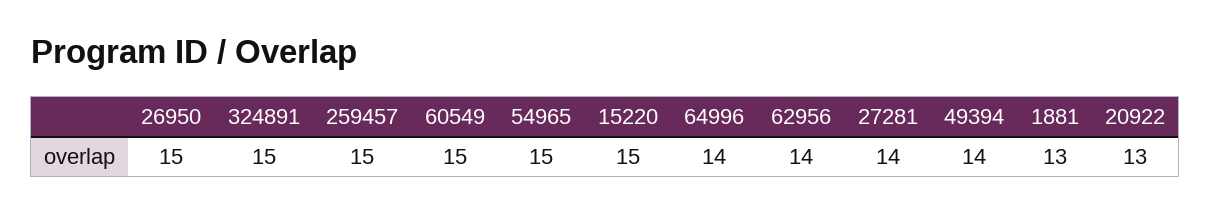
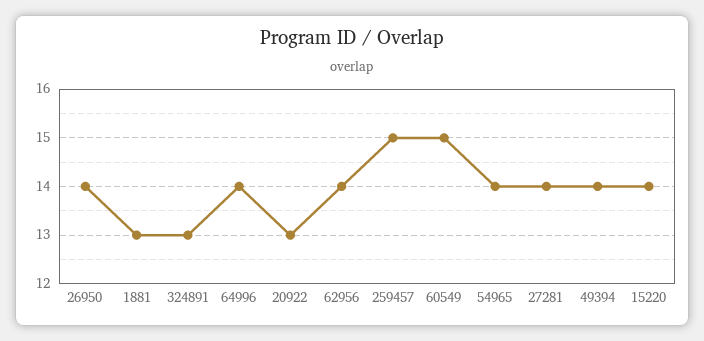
26950: 15 -> 14
324891: 15 -> 13
54965: 15 -> 14
15220: 15 -> 14

